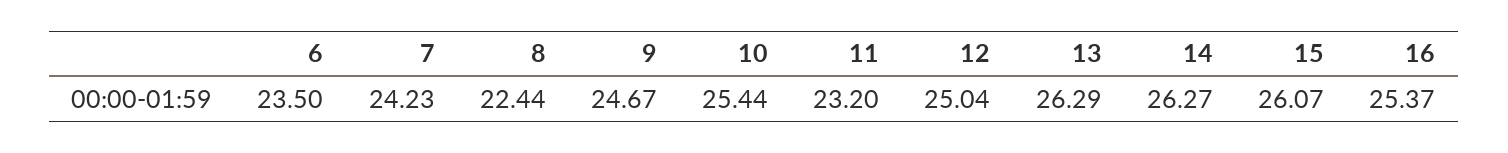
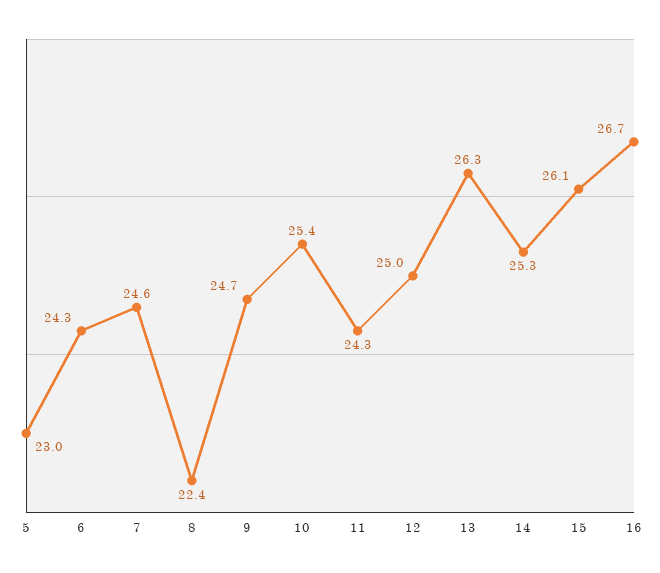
6: 23.5 -> 24.3
7: 24.23 -> 24.6
11: 23.2 -> 24.3
14: 26.27 -> 25.3
16: 25.37 -> 26.7
5: none -> 23

